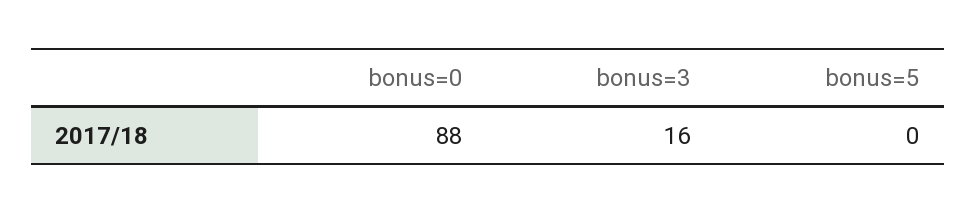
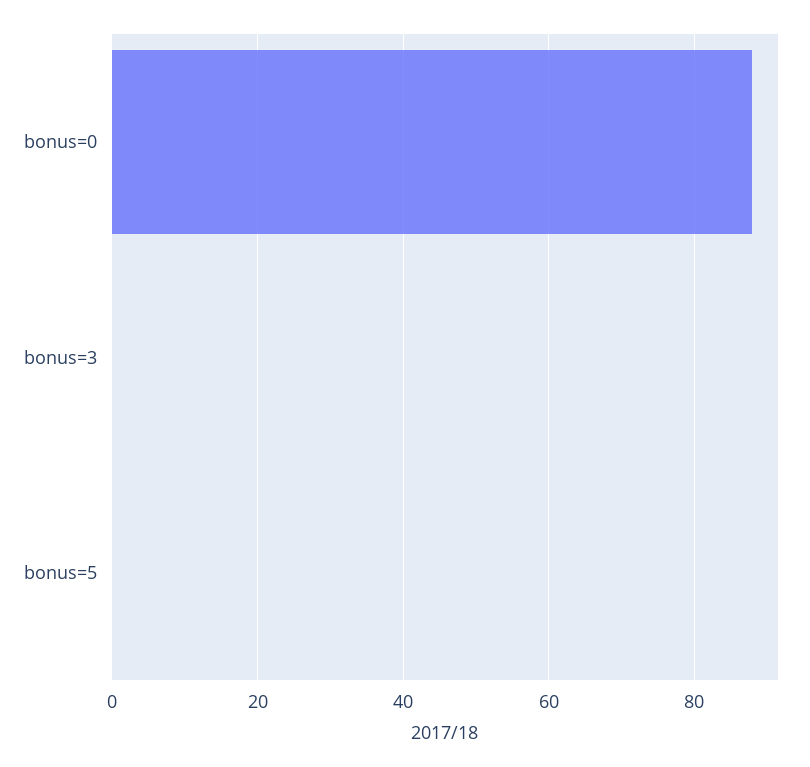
bonus=3: 16 -> 0

